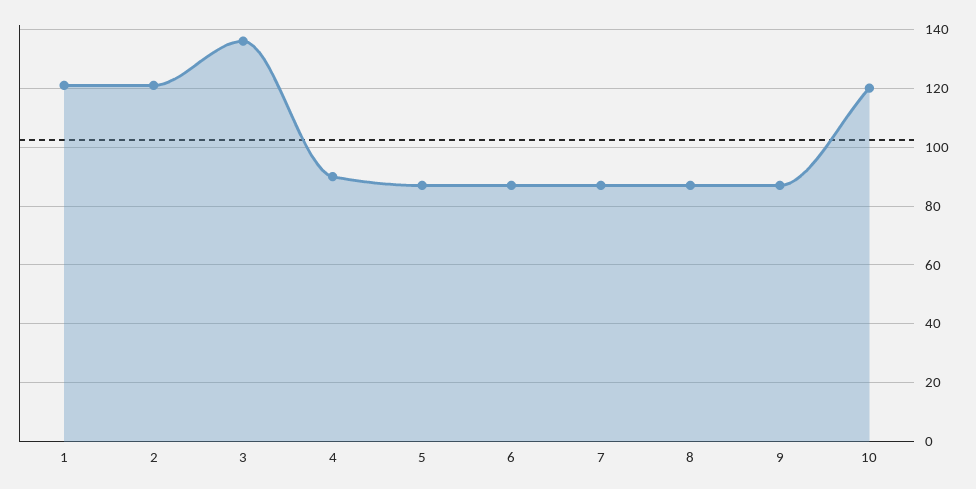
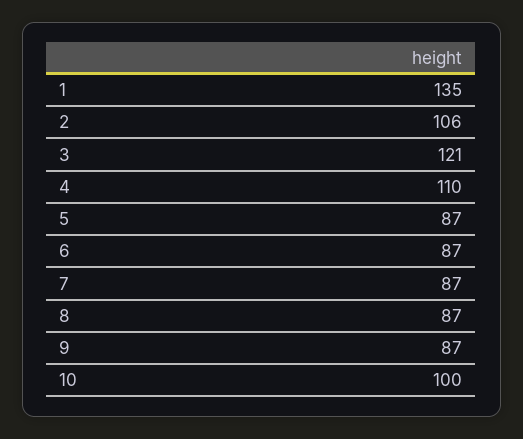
1: 120 -> 135
2: 120 -> 106
3: 135 -> 121
4: 90 -> 110
10: 120 -> 100

